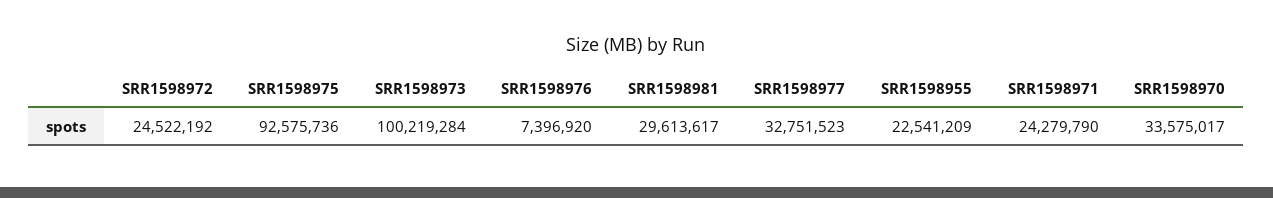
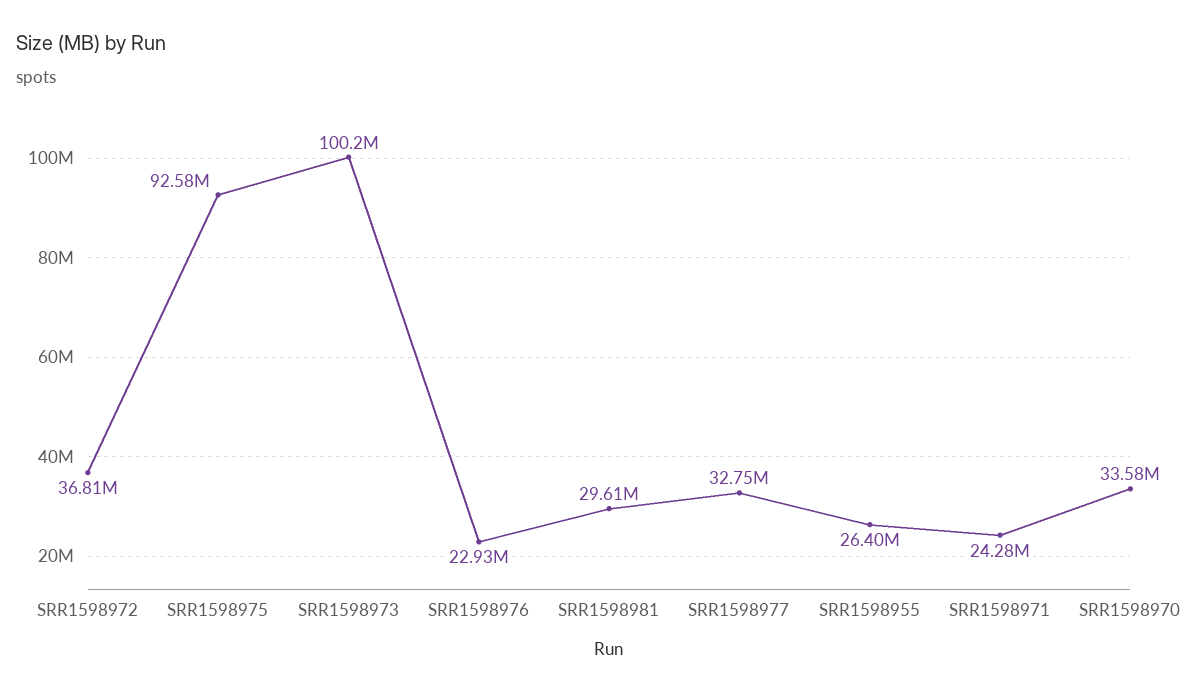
SRR1598972: 24522192 -> 36810000
SRR1598976: 7396920 -> 22930000
SRR1598955: 22541209 -> 26400000

